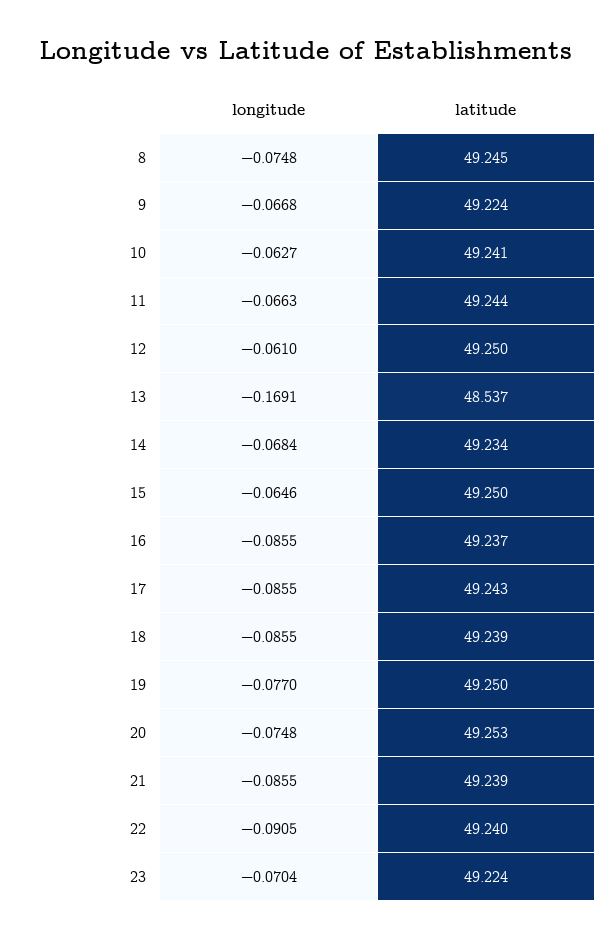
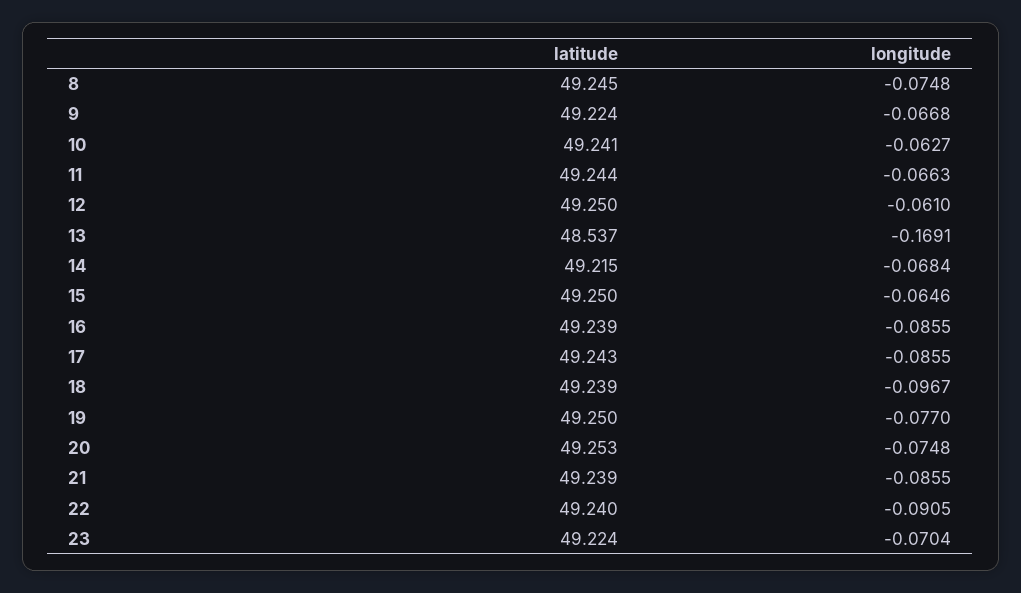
latitude, 14: 49.234 -> 49.215
latitude, 16: 49.237 -> 49.239
longitude, 18: -0.0855 -> -0.0967

